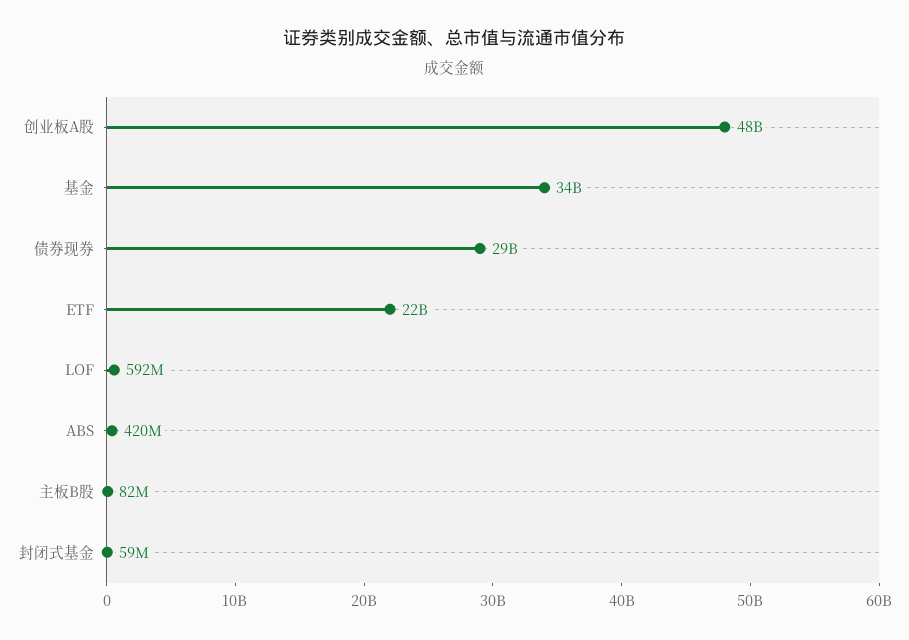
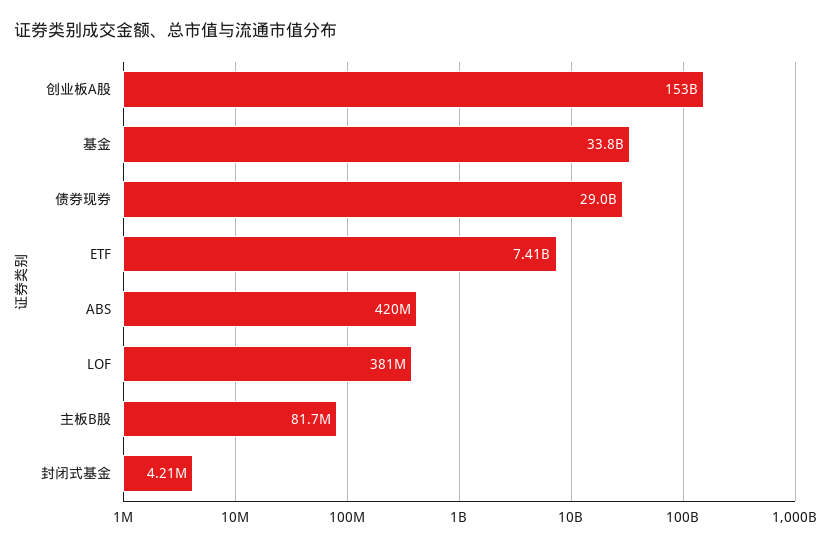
创业板A股: 48000000000 -> 153000000000
ETF: 22000000000 -> 7410000000
LOF: 592000000 -> 381000000
封闭式基金: 59000000 -> 4210000

